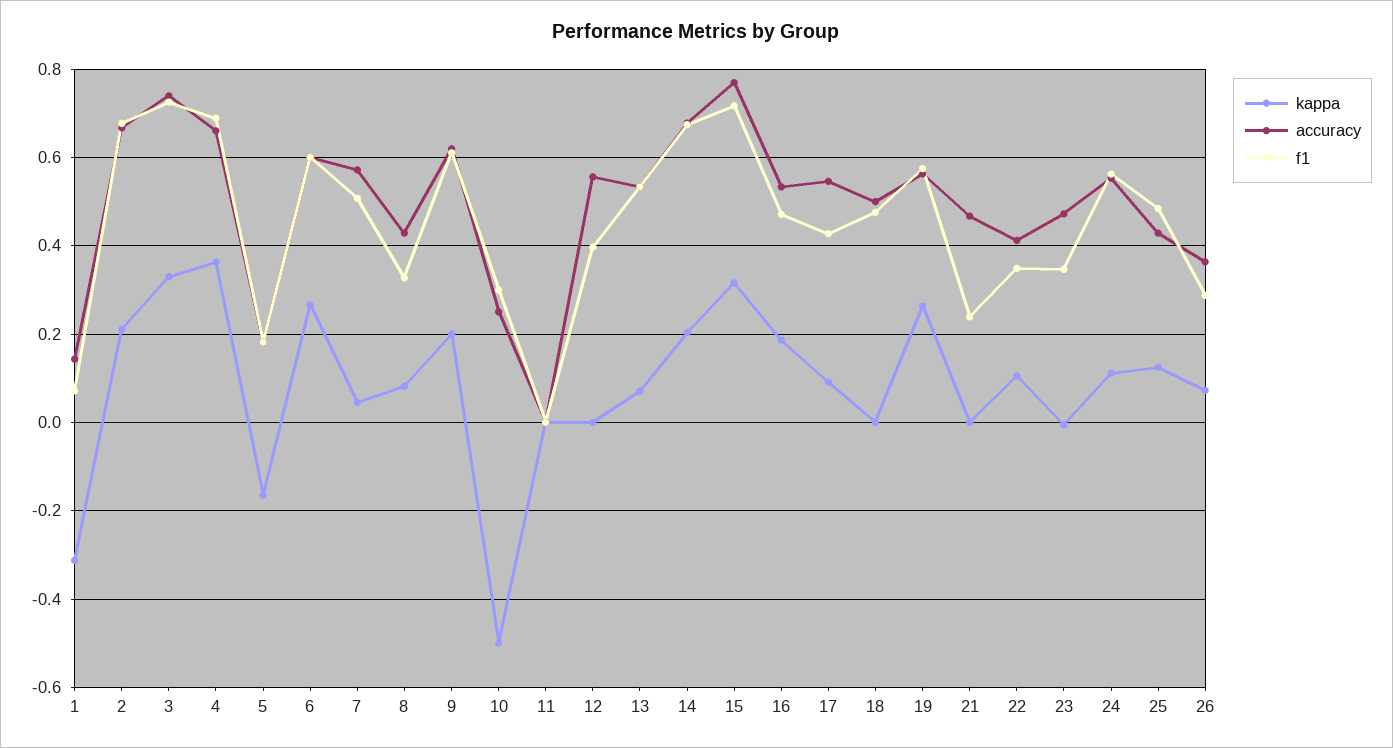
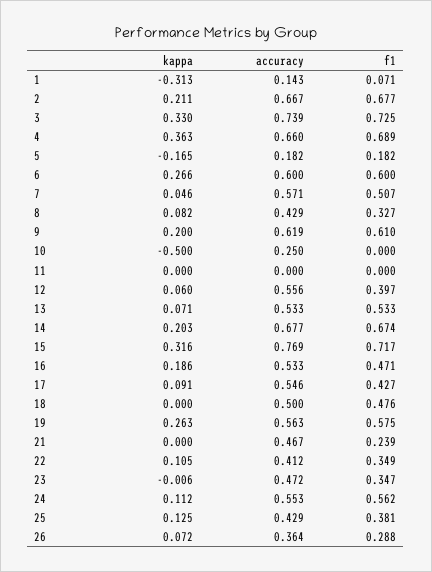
f1, 10: 0.3 -> 0
kappa, 12: 0 -> 0.06
f1, 25: 0.48 -> 0.381

